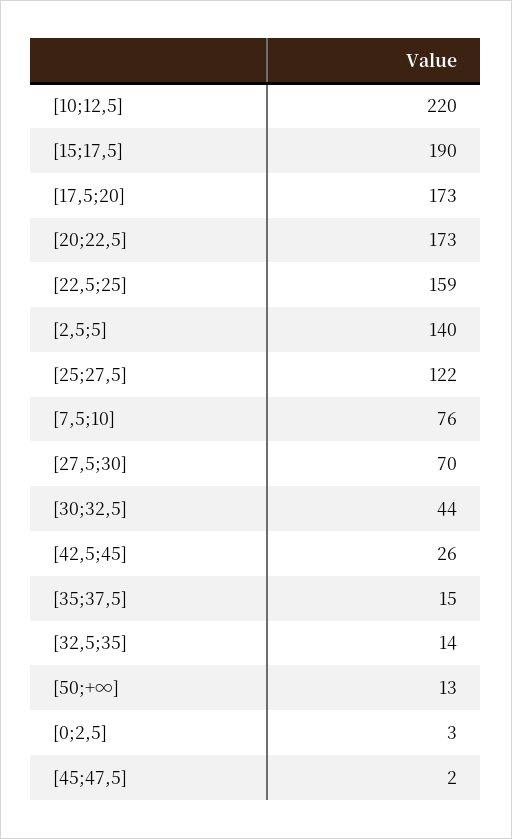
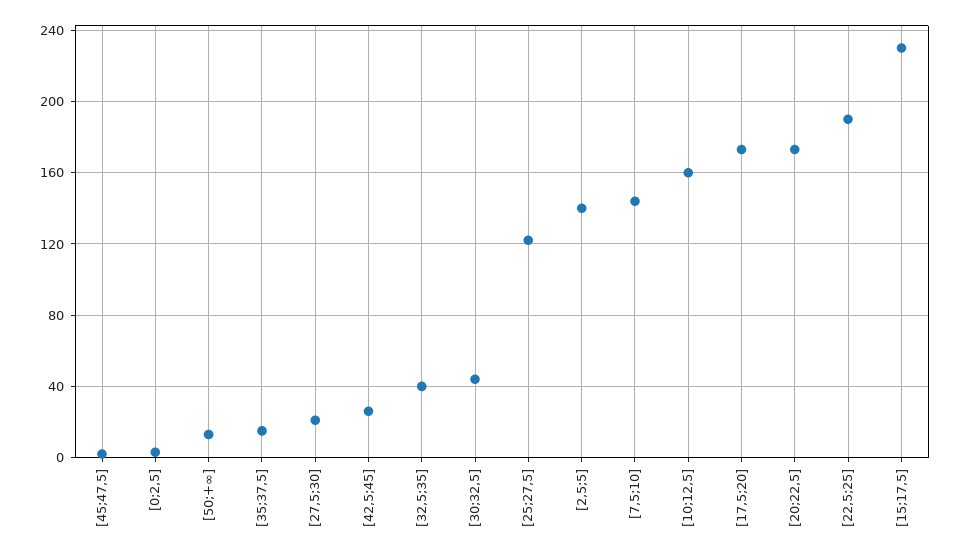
[10;12,5]: 220 -> 160
[15;17,5]: 190 -> 230
[22,5;25]: 159 -> 190
[7,5;10]: 76 -> 145
[27,5;30]: 70 -> 20
[32,5;35]: 14 -> 40

